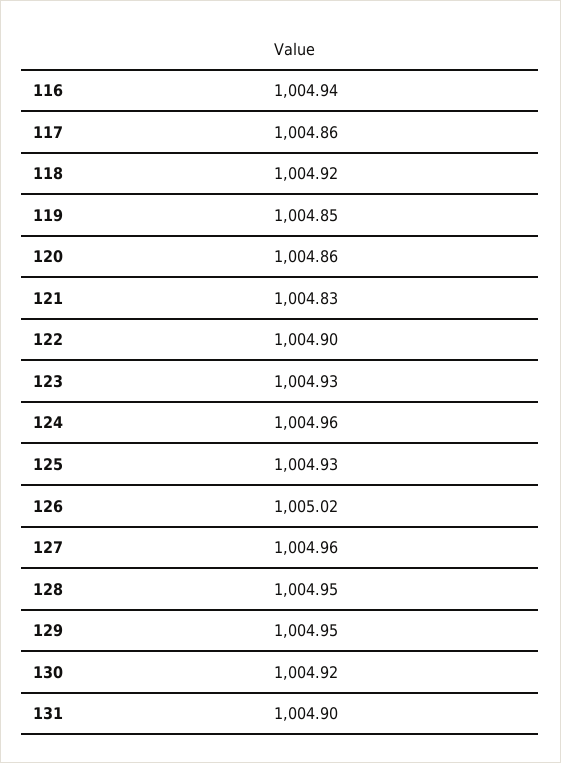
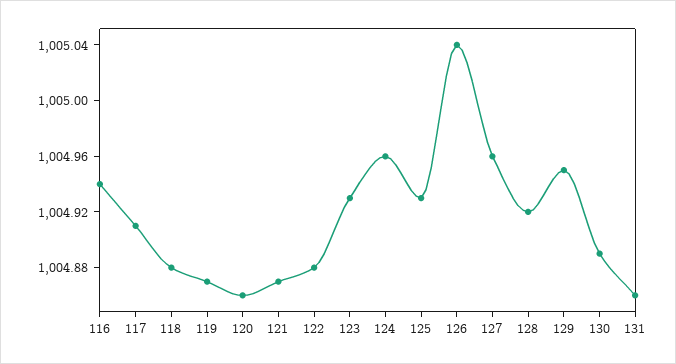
117: 1004.86 -> 1004.91
118: 1004.92 -> 1004.88
119: 1004.85 -> 1004.87
121: 1004.83 -> 1004.87
122: 1004.9 -> 1004.88
126: 1005.02 -> 1005.04
128: 1004.95 -> 1004.92
130: 1004.92 -> 1004.89
131: 1004.9 -> 1004.86

